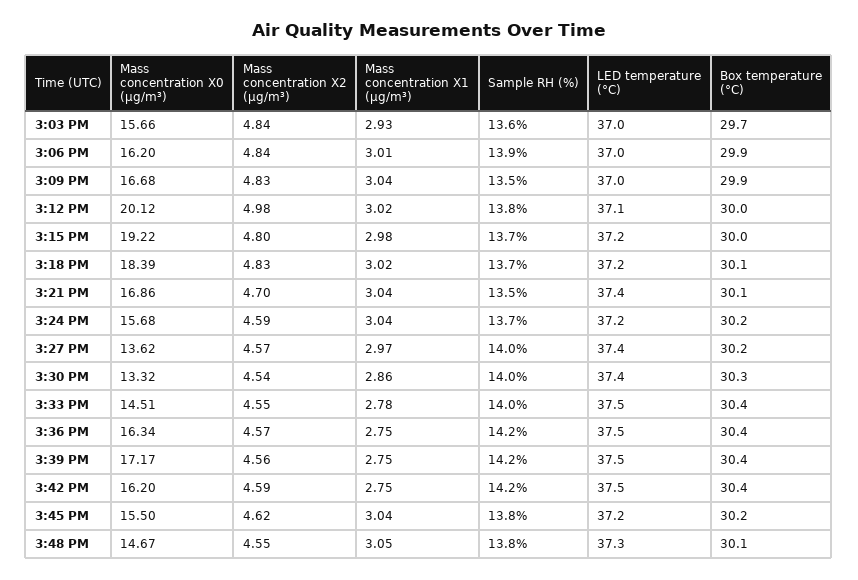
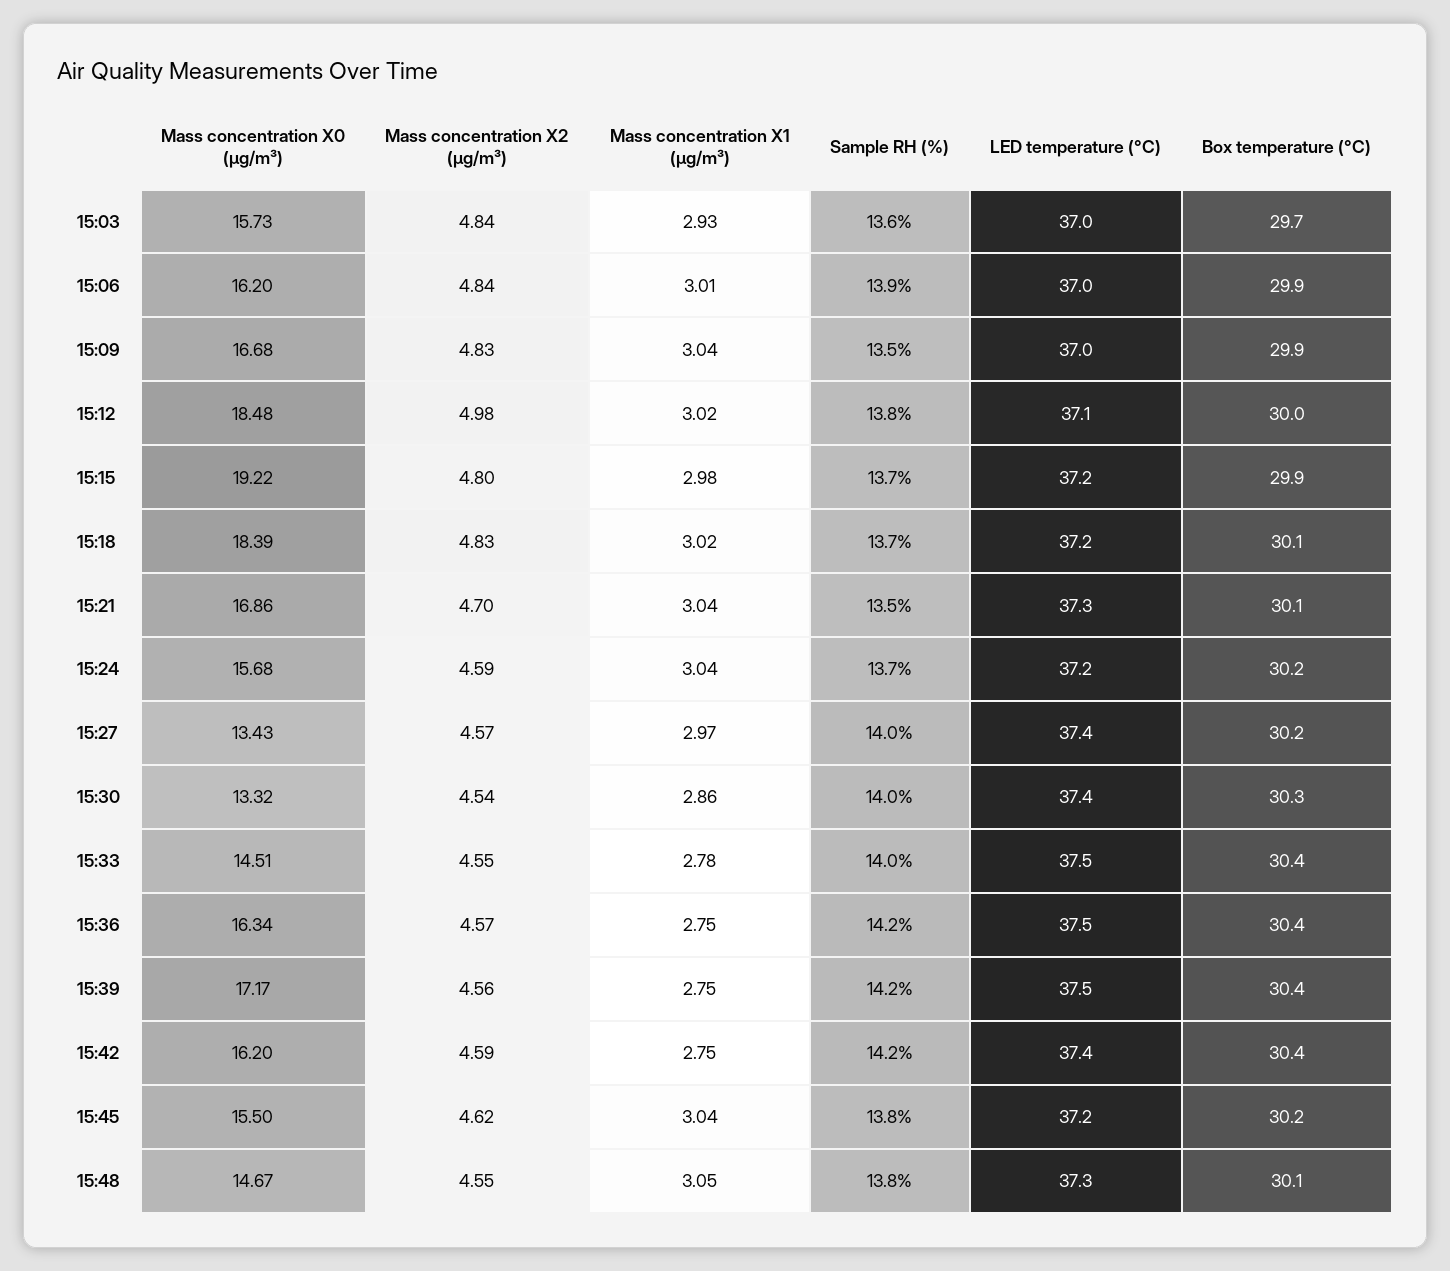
Mass concentration X0 (μg/m³), 3:03 PM: 15.66 -> 15.73
Mass concentration X0 (μg/m³), 3:12 PM: 20.12 -> 18.48
Box temperature (°C), 3:15 PM: 30 -> 29.9
LED temperature (°C), 3:21 PM: 37.4 -> 37.3
Mass concentration X0 (μg/m³), 3:27 PM: 13.62 -> 13.43
LED temperature (°C), 3:42 PM: 37.5 -> 37.4

